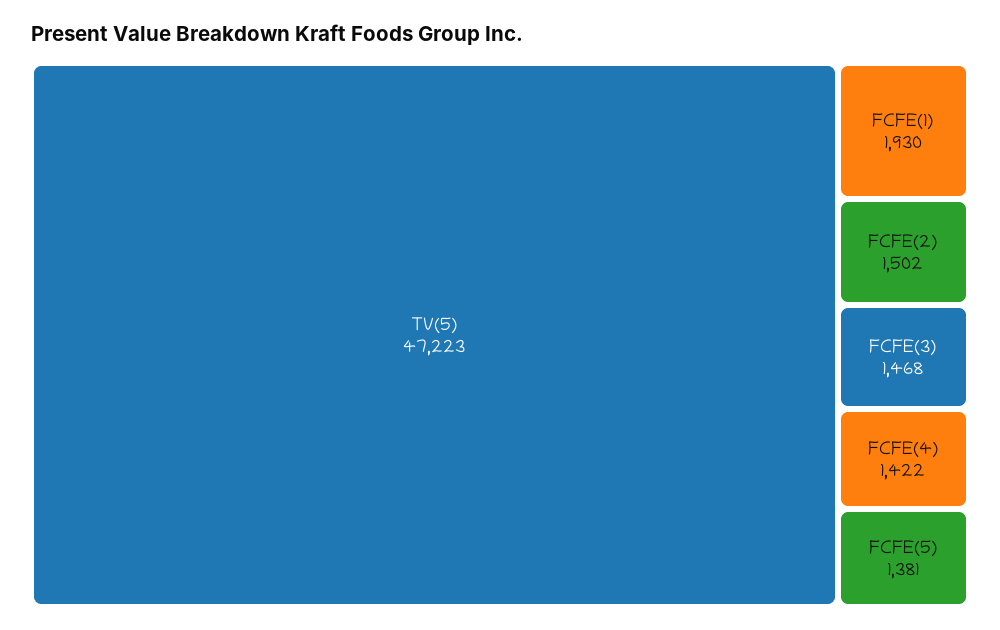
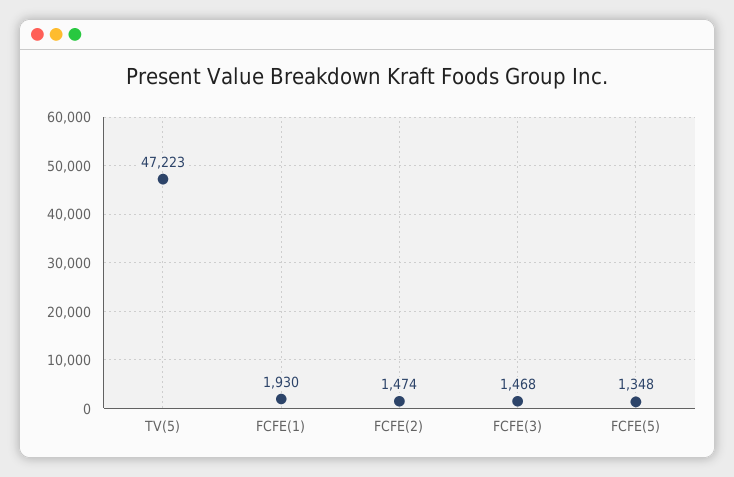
FCFE(2): 1502 -> 1474
FCFE(4): 1422 -> none
FCFE(5): 1381 -> 1348

